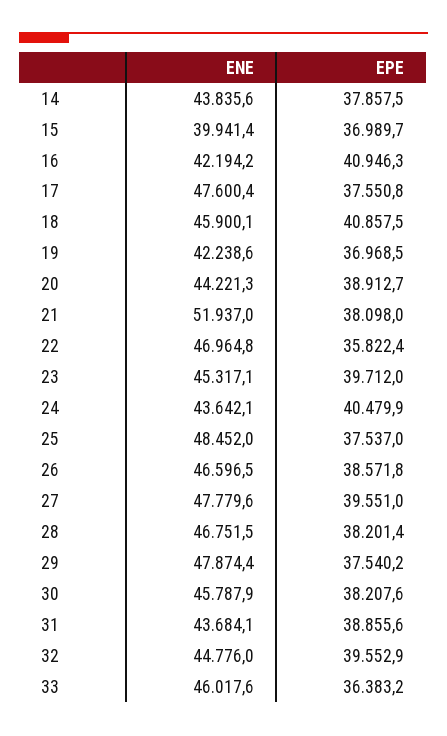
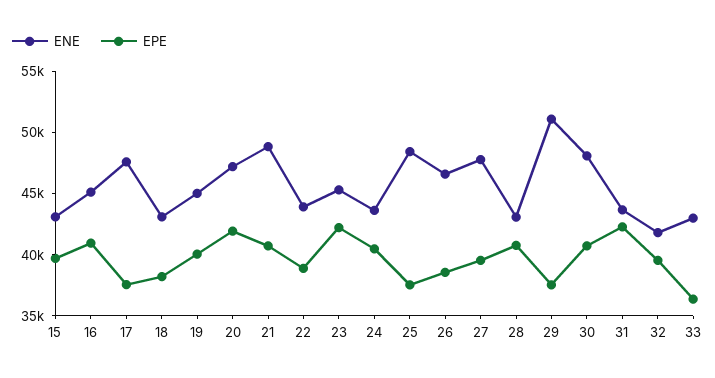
ENE, 14: 43835.6 -> none
EPE, 14: 37857.5 -> none
ENE, 15: 39941.4 -> 43000
EPE, 15: 36989.7 -> 40000
ENE, 16: 42194.2 -> 45000
ENE, 18: 45900.1 -> 43000
EPE, 18: 40857.5 -> 38000
ENE, 19: 42238.6 -> 45000
EPE, 19: 36968.5 -> 40000
ENE, 20: 44221.3 -> 47000
EPE, 20: 38912.7 -> 42000
ENE, 21: 51937 -> 49000
EPE, 21: 38098 -> 41000
ENE, 22: 46964.8 -> 44000
EPE, 22: 35822.4 -> 39000
EPE, 23: 39712 -> 42000
ENE, 28: 46751.5 -> 43000
EPE, 28: 38201.4 -> 41000
ENE, 29: 47874.4 -> 51000
ENE, 30: 45787.9 -> 48000
EPE, 30: 38207.6 -> 41000
EPE, 31: 38855.6 -> 42000
ENE, 32: 44776 -> 42000
ENE, 33: 46017.6 -> 43000

